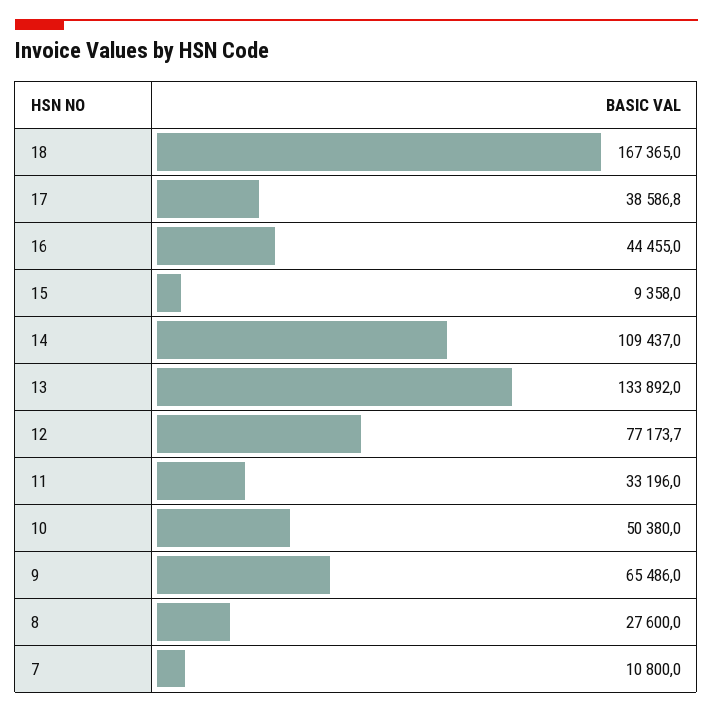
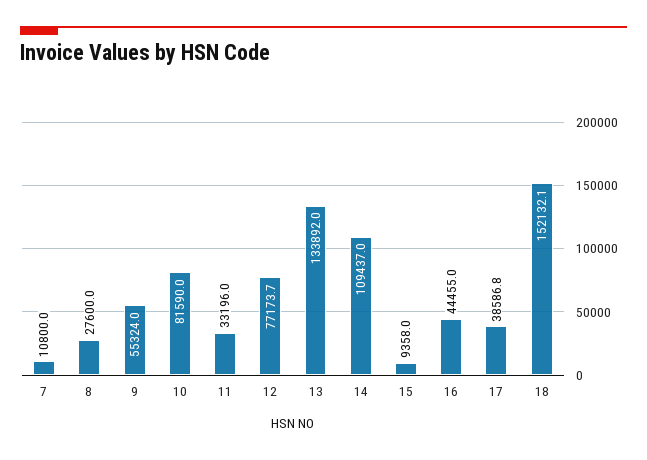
18: 167365 -> 152132.1
10: 50380 -> 81590
9: 65486 -> 55324

